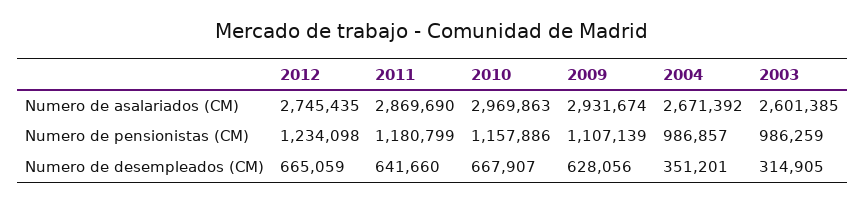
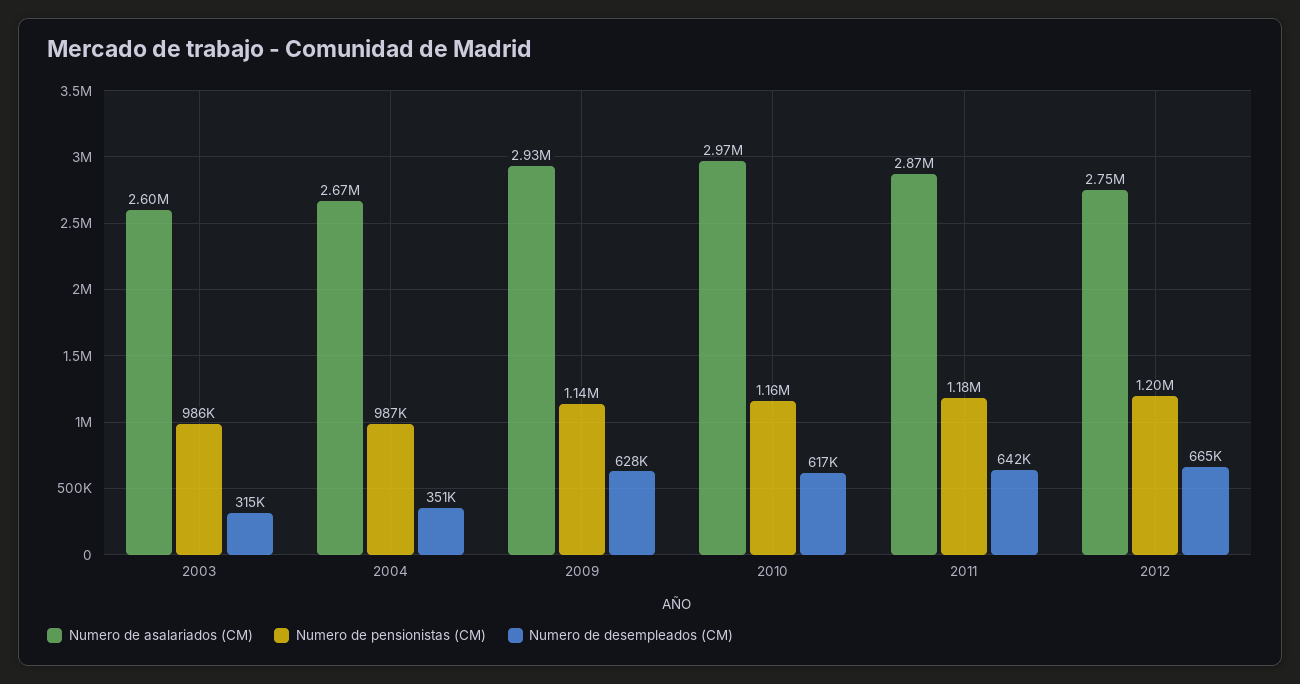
Numero de pensionistas (CM), 2012: 1234098 -> 1200000
Numero de pensionistas (CM), 2009: 1107139 -> 1140000
Numero de desempleados (CM), 2010: 667907 -> 617000

